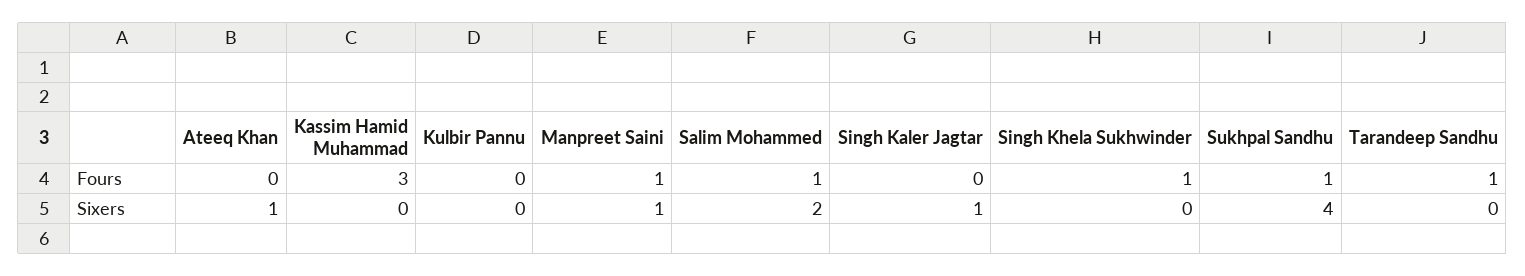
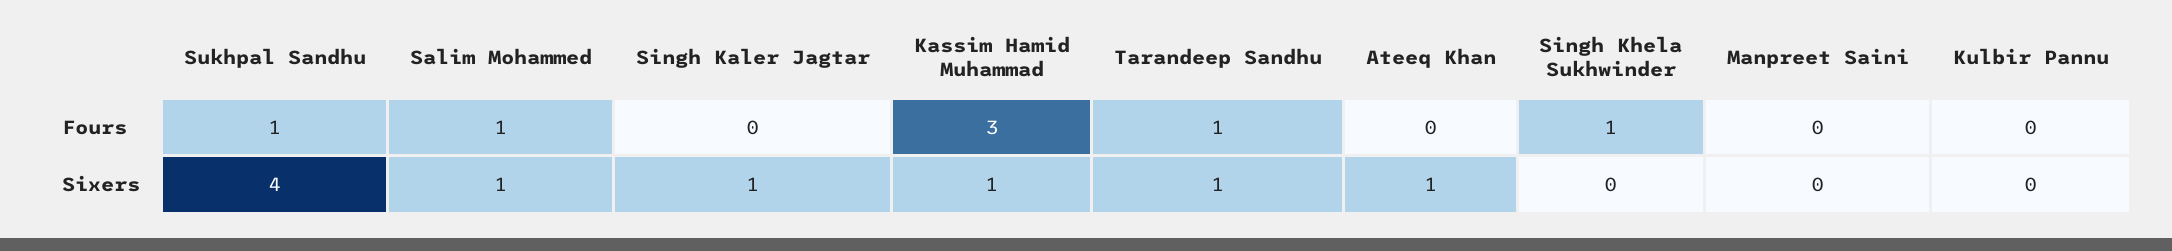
Manpreet Saini, Fours: 1 -> 0
Kassim Hamid Muhammad, Sixers: 0 -> 1
Manpreet Saini, Sixers: 1 -> 0
Salim Mohammed, Sixers: 2 -> 1
Tarandeep Sandhu, Sixers: 0 -> 1

